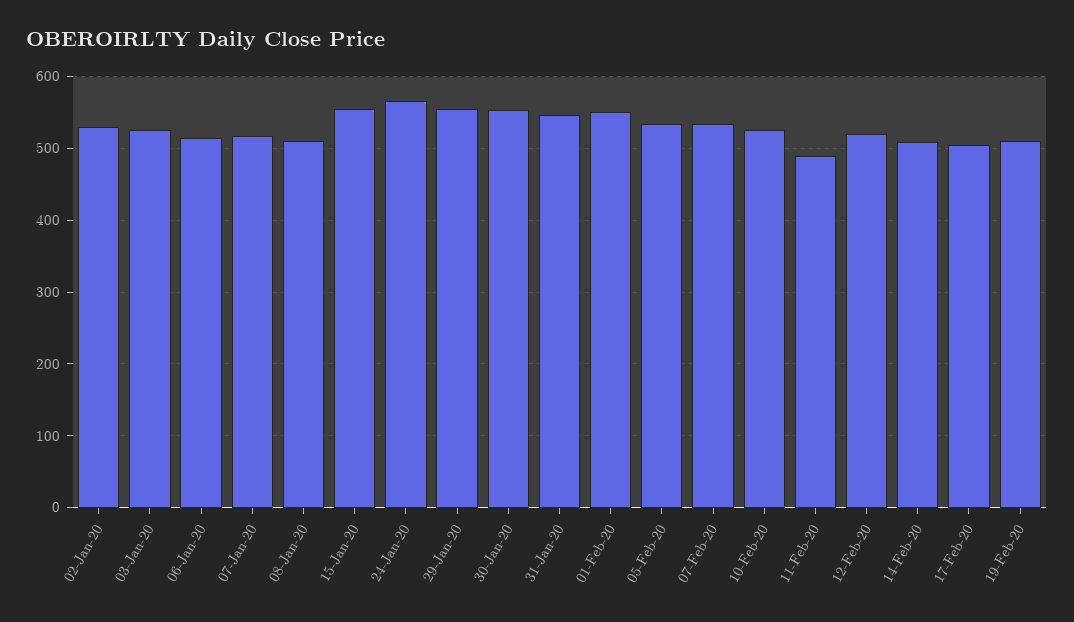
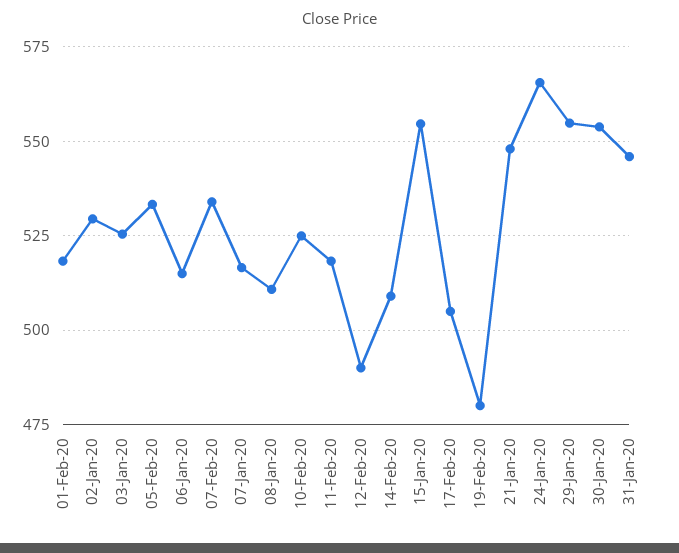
01-Feb-20: 550 -> 517.5
11-Feb-20: 490 -> 517.5
12-Feb-20: 520 -> 490
19-Feb-20: 510 -> 480
21-Jan-20: none -> 547.5

